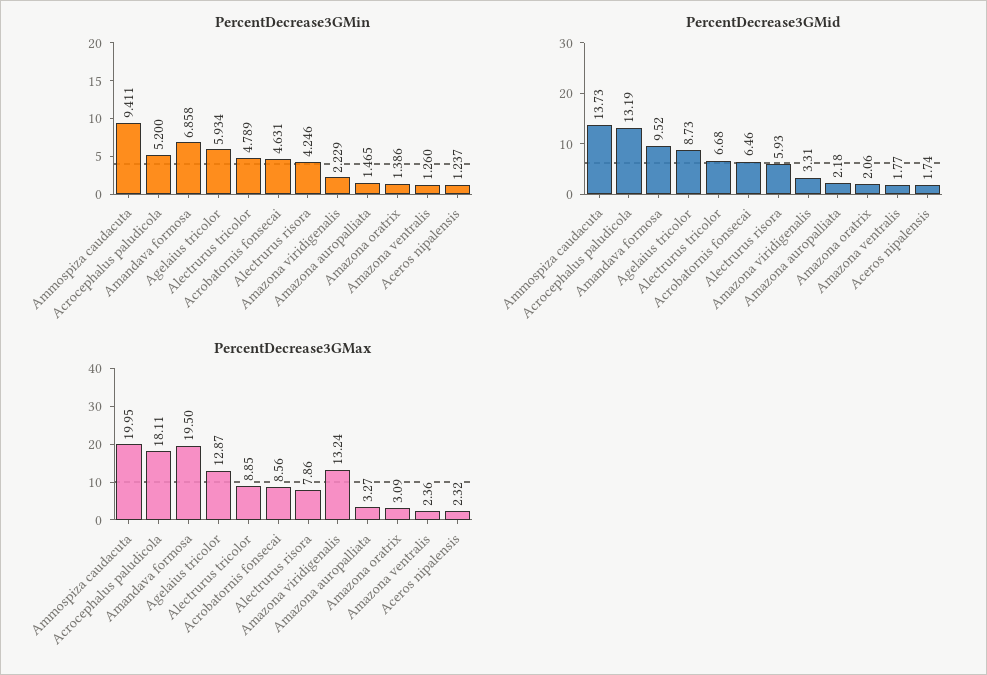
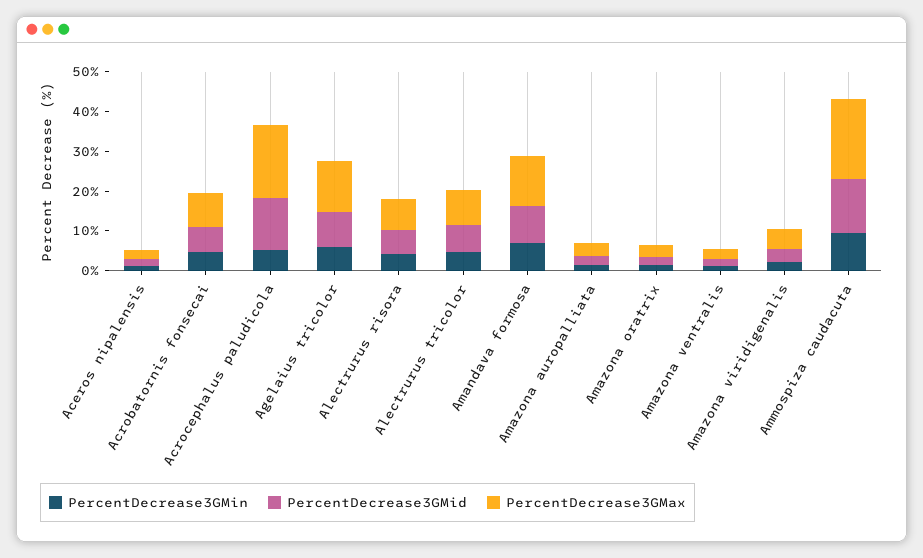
PercentDecrease3GMax, Amandava formosa: 19.5 -> 12.5
PercentDecrease3GMax, Amazona viridigenalis: 13.24 -> 5

